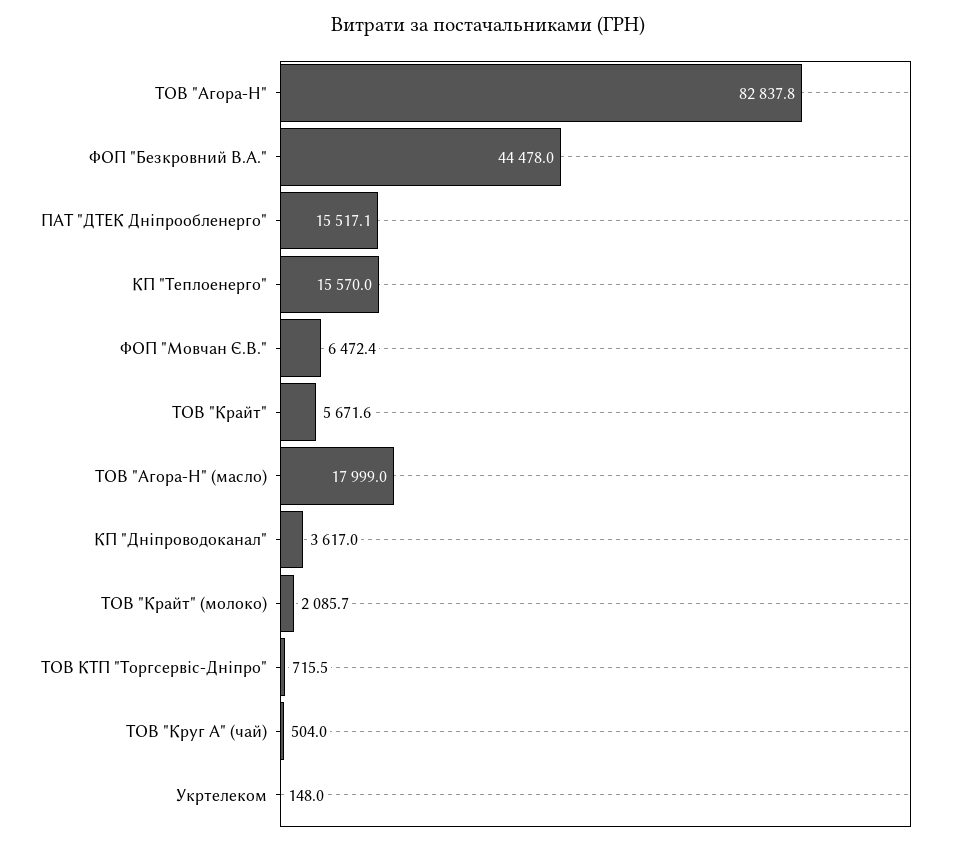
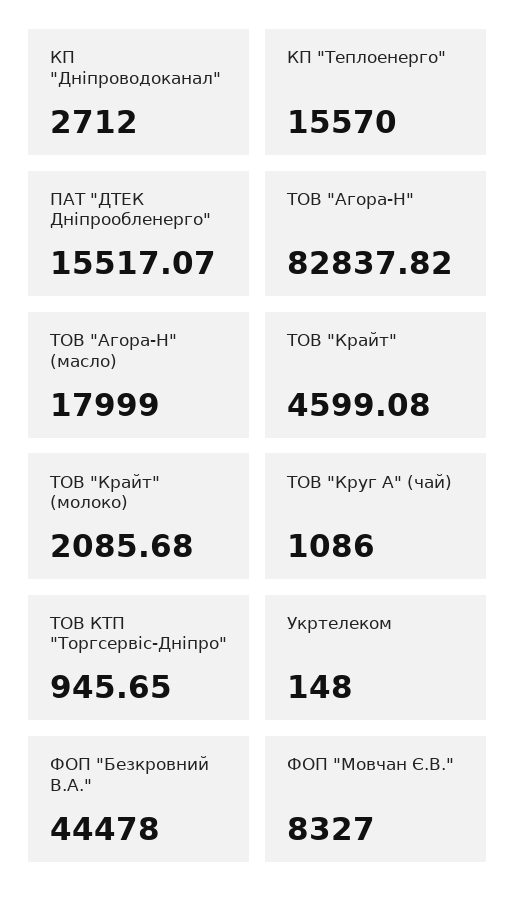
ФОП "Мовчан Є.В.": 6472.4 -> 8327
ТОВ "Крайт": 5671.6 -> 4599.08
КП "Дніпроводоканал": 3617 -> 2712
ТОВ КТП "Торгсервіс-Дніпро": 715.5 -> 945.65
ТОВ "Круг А" (чай): 504 -> 1086

